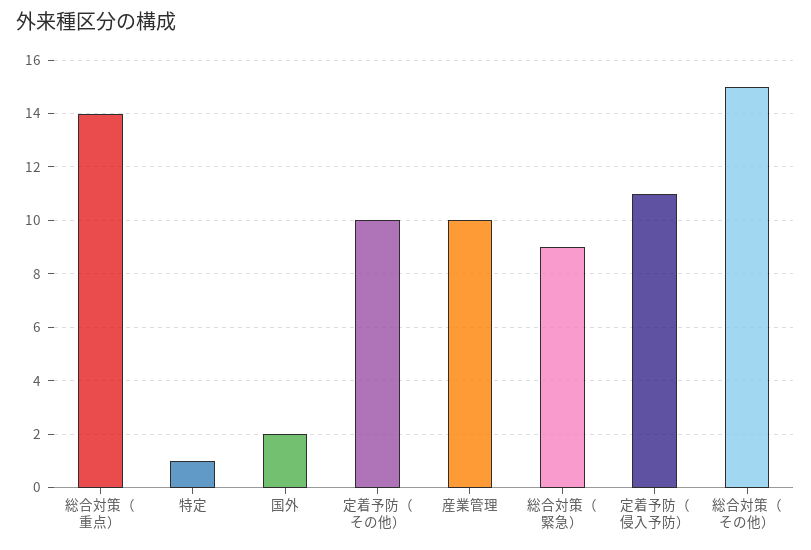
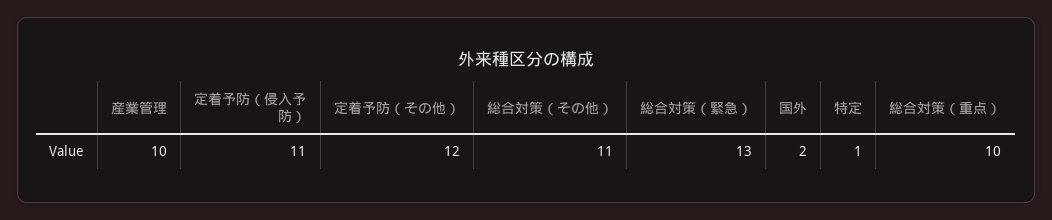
総合対策（重点）: 14 -> 10
定着予防（その他）: 10 -> 12
総合対策（緊急）: 9 -> 13
総合対策（その他）: 15 -> 11

